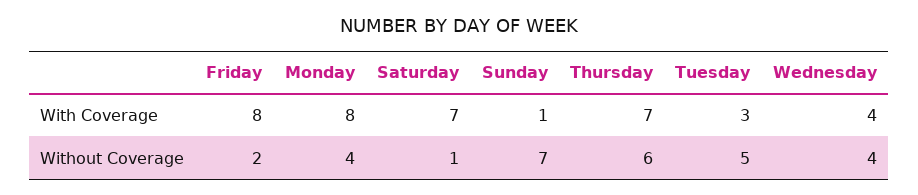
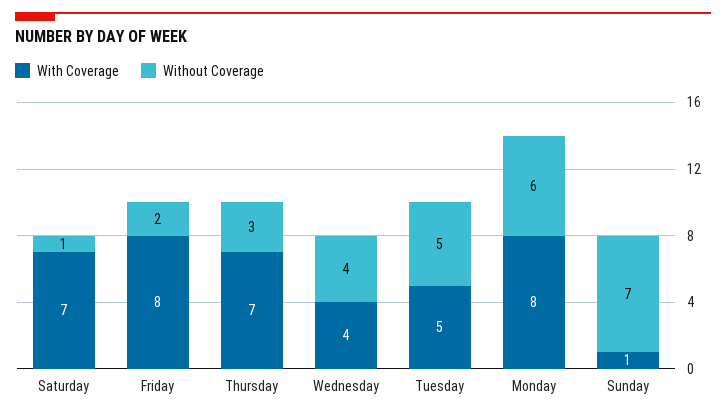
With Coverage, Tuesday: 3 -> 5
Without Coverage, Monday: 4 -> 6
Without Coverage, Thursday: 6 -> 3

